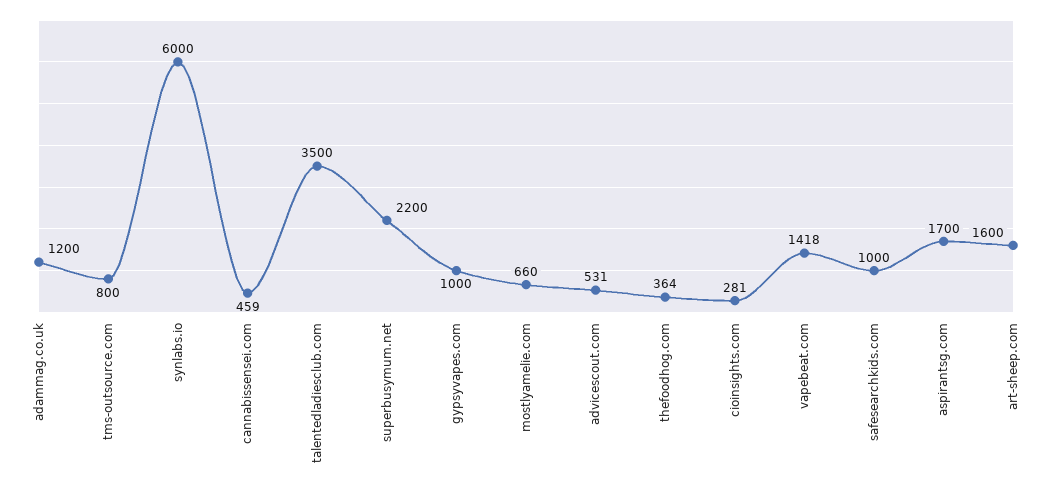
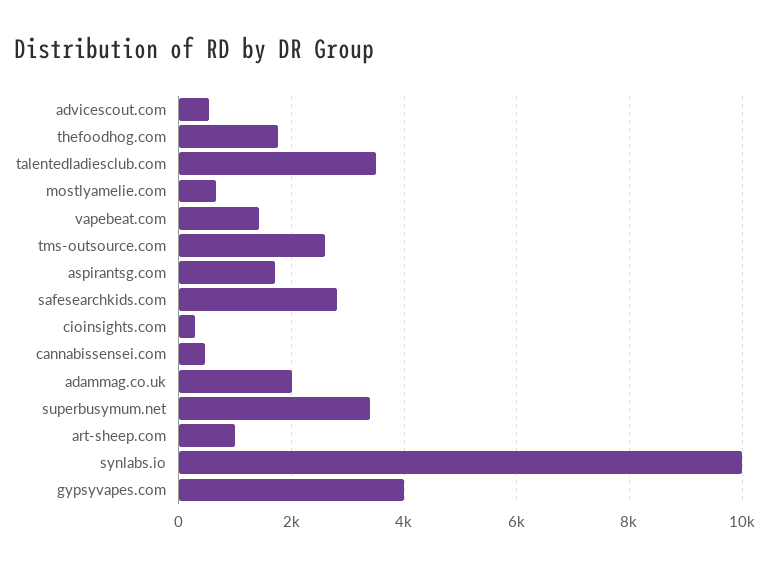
adammag.co.uk: 1200 -> 2000
tms-outsource.com: 800 -> 2600
synlabs.io: 6000 -> 10000
superbusymum.net: 2200 -> 3400
gypsyvapes.com: 1000 -> 4000
thefoodhog.com: 364 -> 1800
safesearchkids.com: 1000 -> 2800
art-sheep.com: 1600 -> 1000

